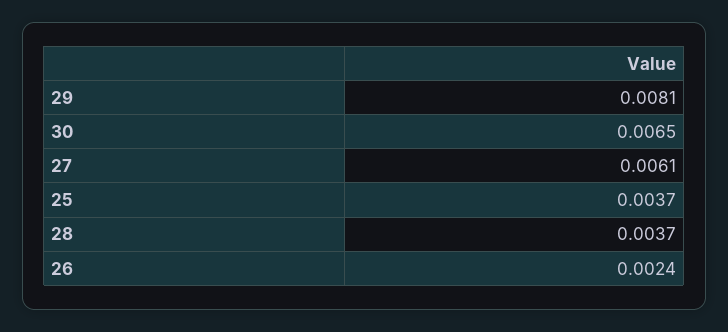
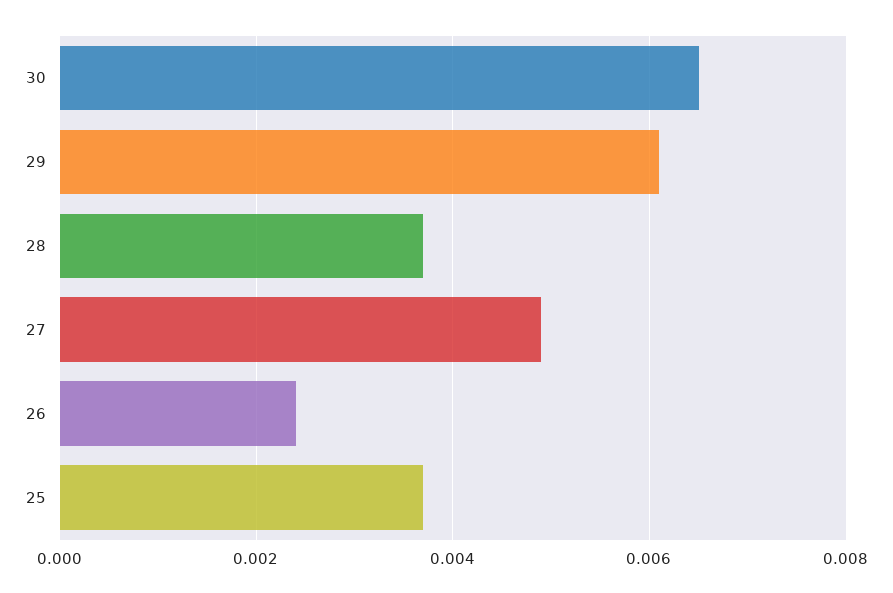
29: 0.0081 -> 0.006
27: 0.0061 -> 0.005

